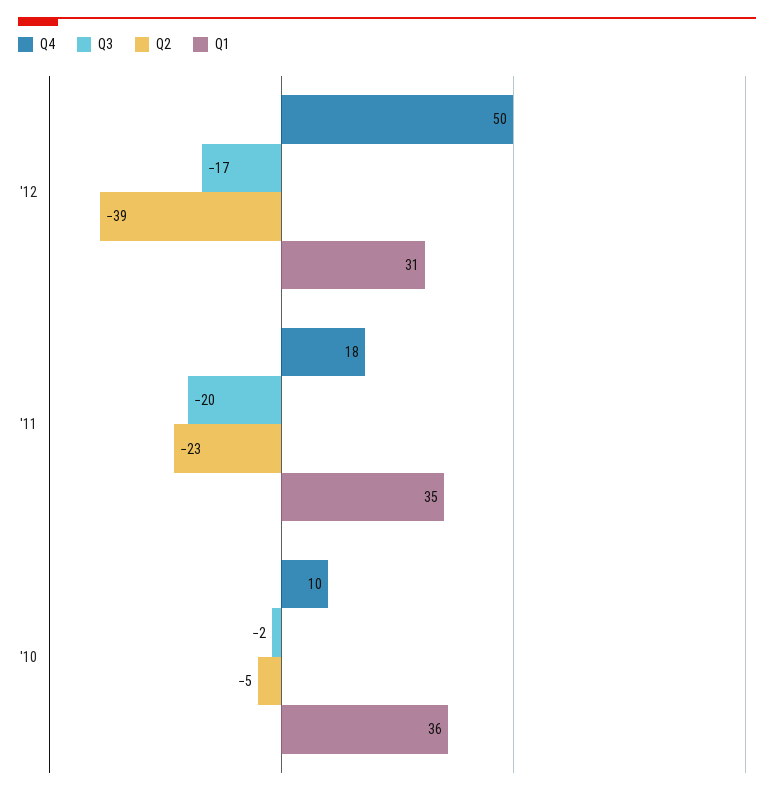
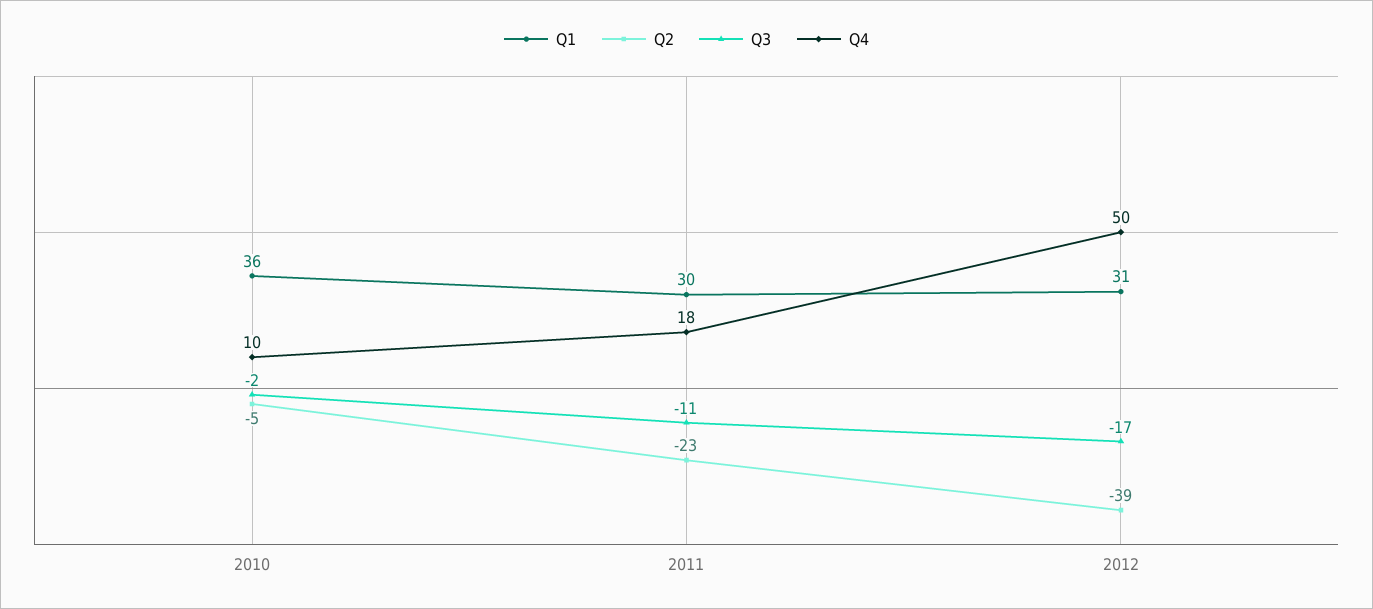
Q3, '11: -20 -> -11
Q1, '11: 35 -> 30

